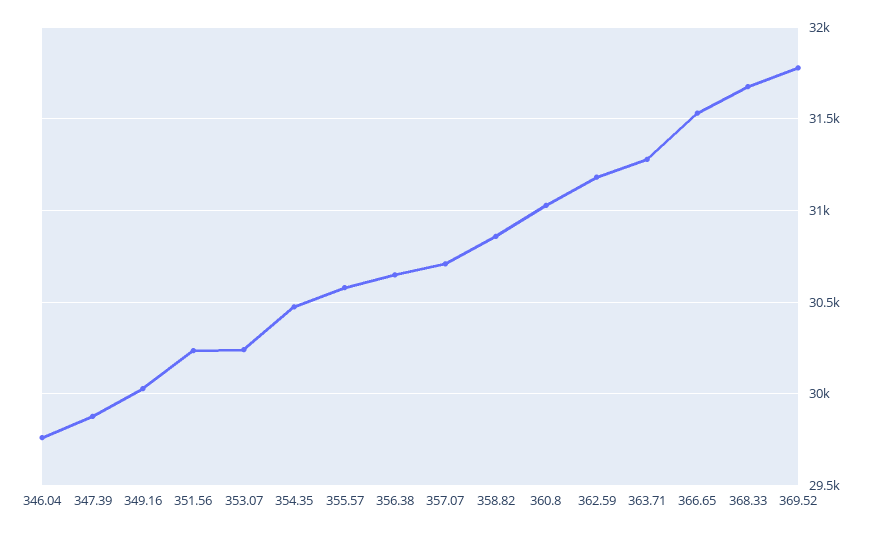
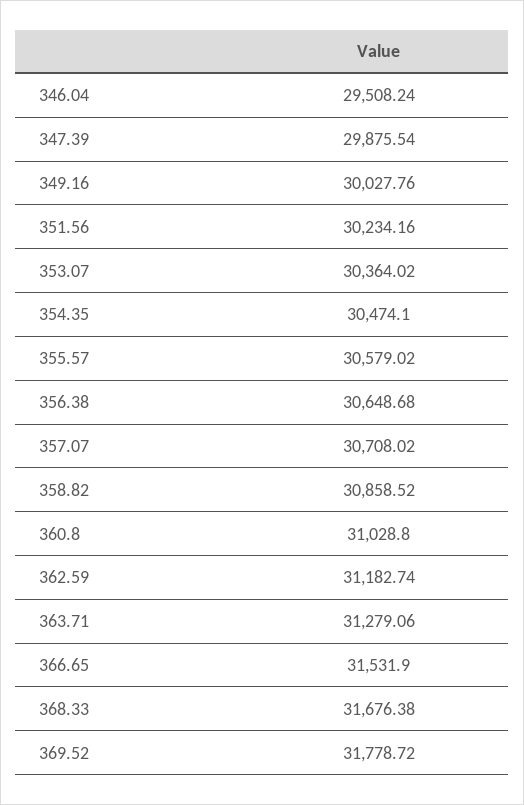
346.04: 29750 -> 29508.24
353.07: 30250 -> 30364.02

